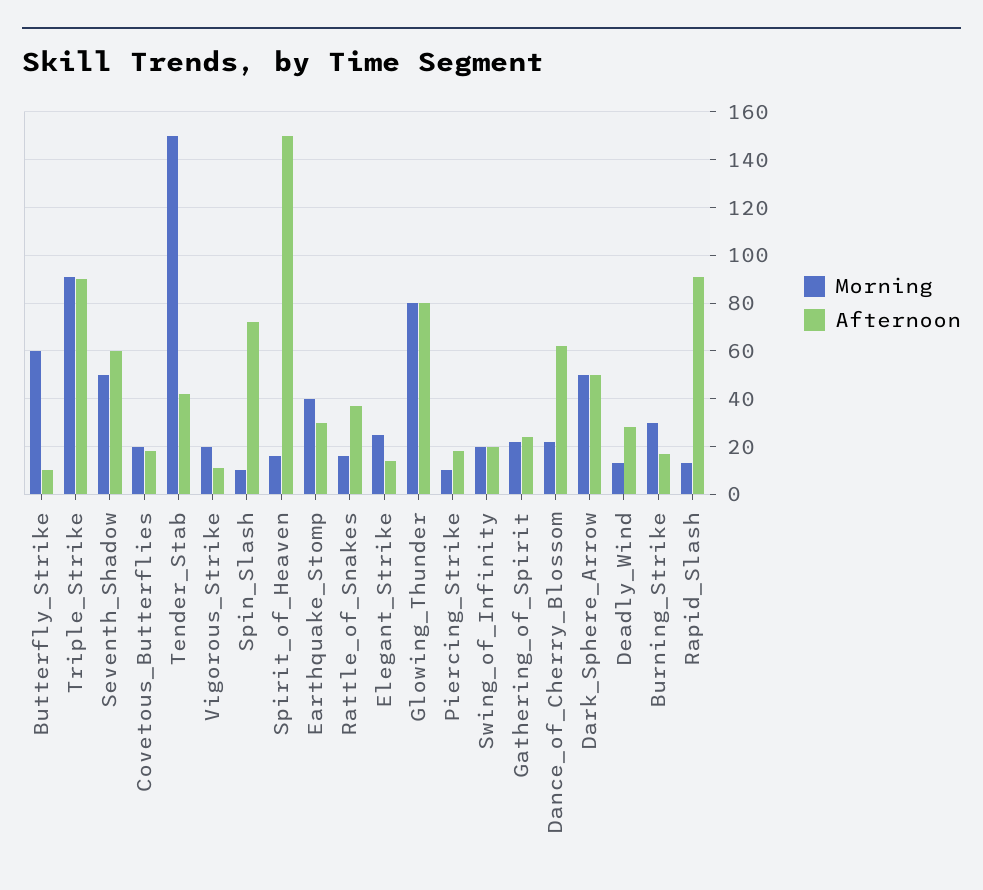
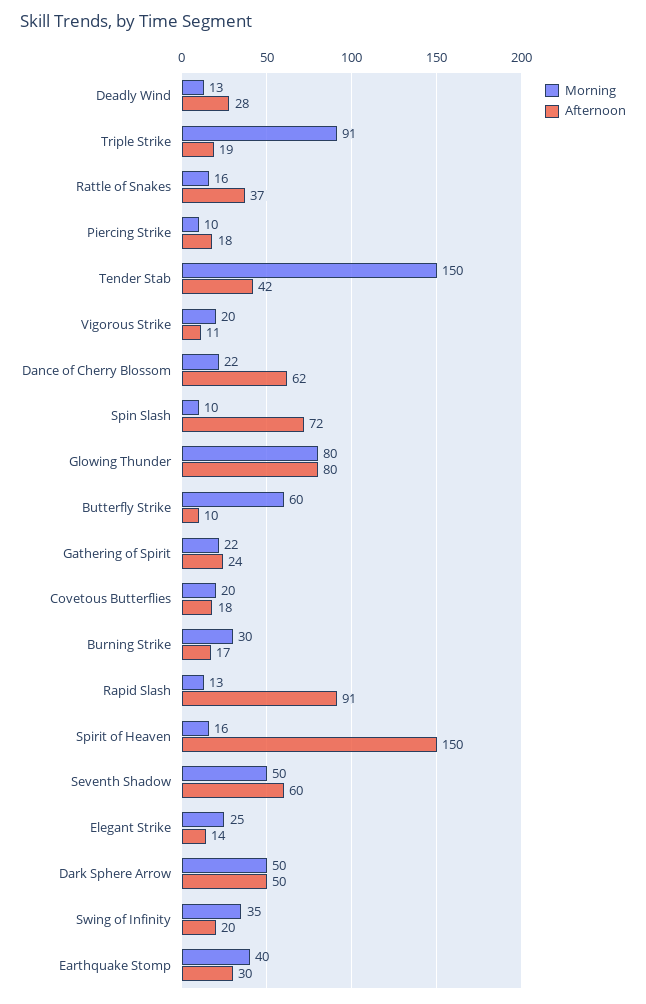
Afternoon, Triple_Strike: 90 -> 19
Morning, Swing_of_Infinity: 20 -> 35

